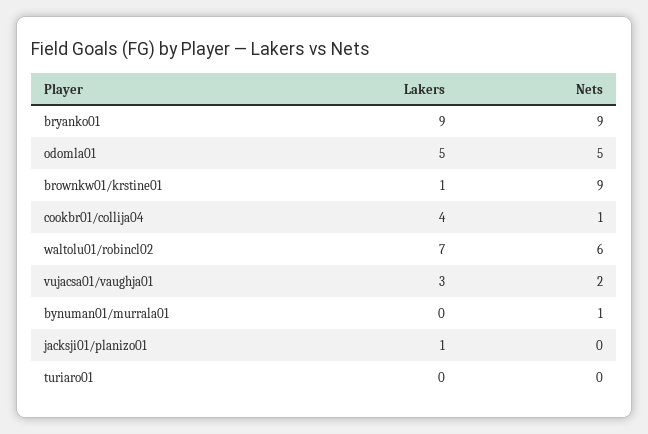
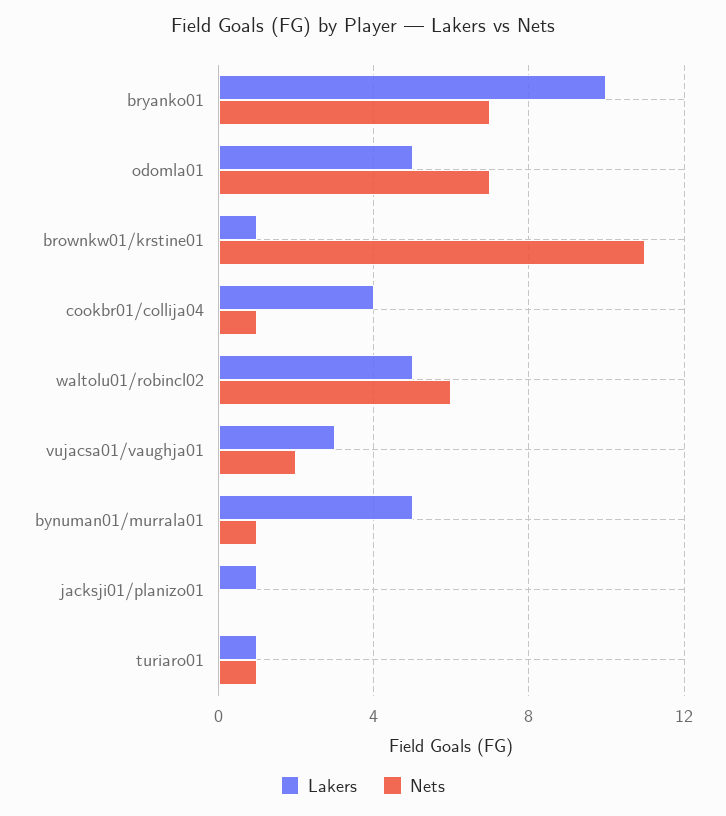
Lakers, bryanko01: 9 -> 10
Nets, bryanko01: 9 -> 7
Nets, odomla01: 5 -> 7
Nets, brownkw01/krstine01: 9 -> 11
Lakers, waltolu01/robincl02: 7 -> 5
Lakers, bynuman01/murrala01: 0 -> 5
Lakers, turiaro01: 0 -> 1
Nets, turiaro01: 0 -> 1

